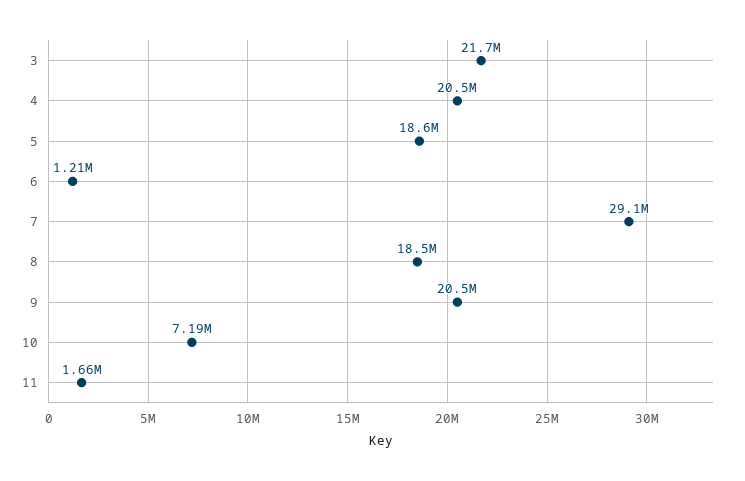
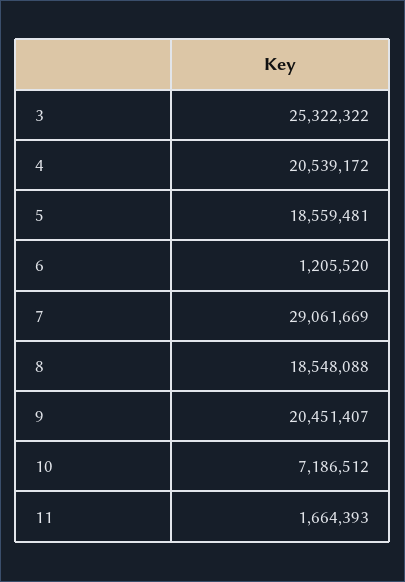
3: 21700000 -> 25322322

